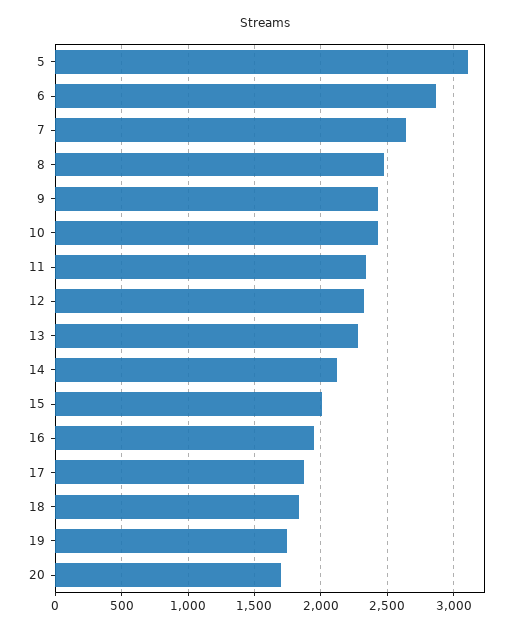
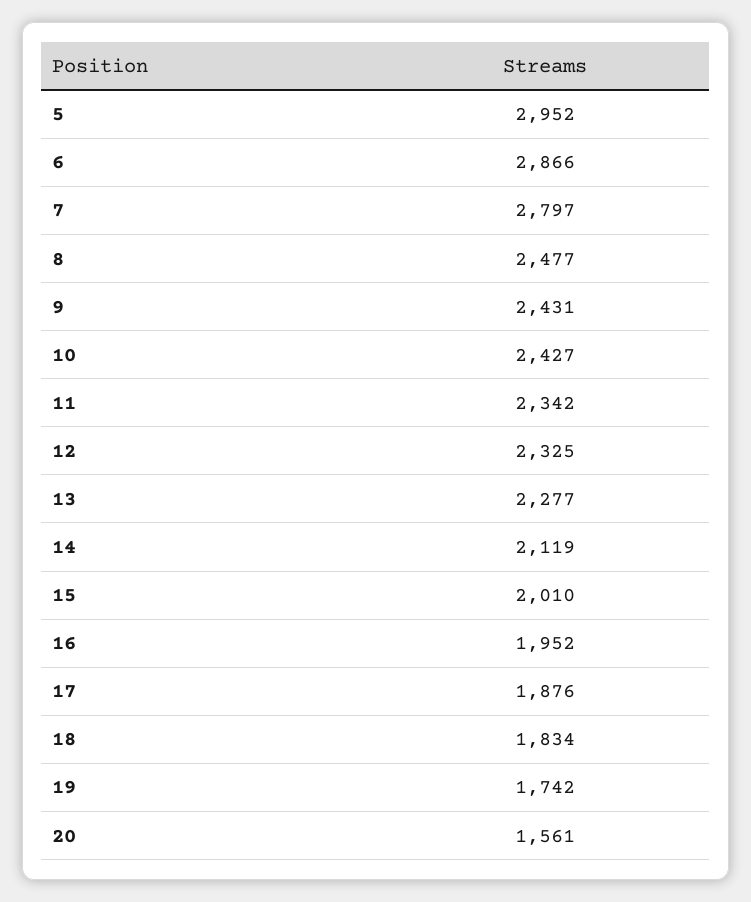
5: 3100 -> 2952
7: 2650 -> 2797
20: 1700 -> 1561

